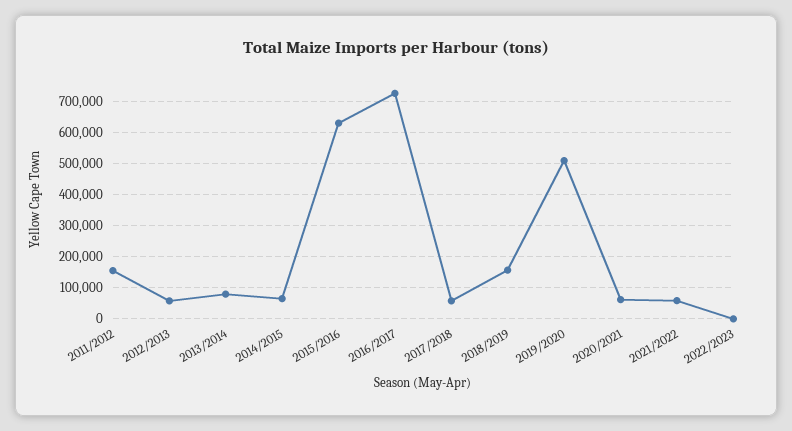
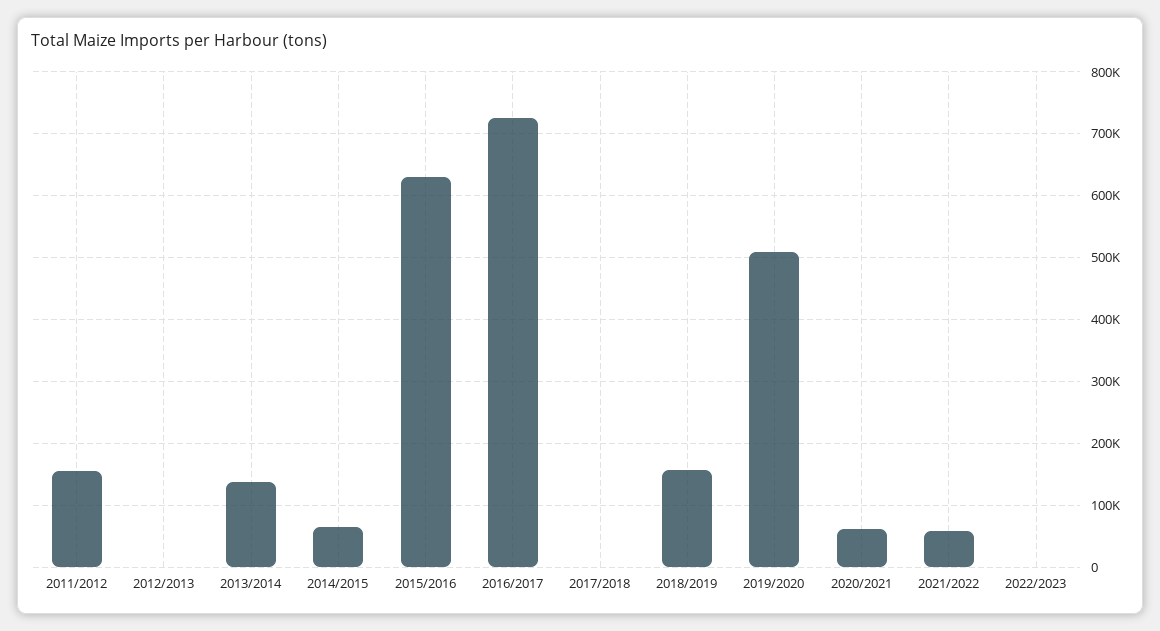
2012/2013: 60000 -> 0
2013/2014: 80000 -> 140000
2017/2018: 60000 -> 0

